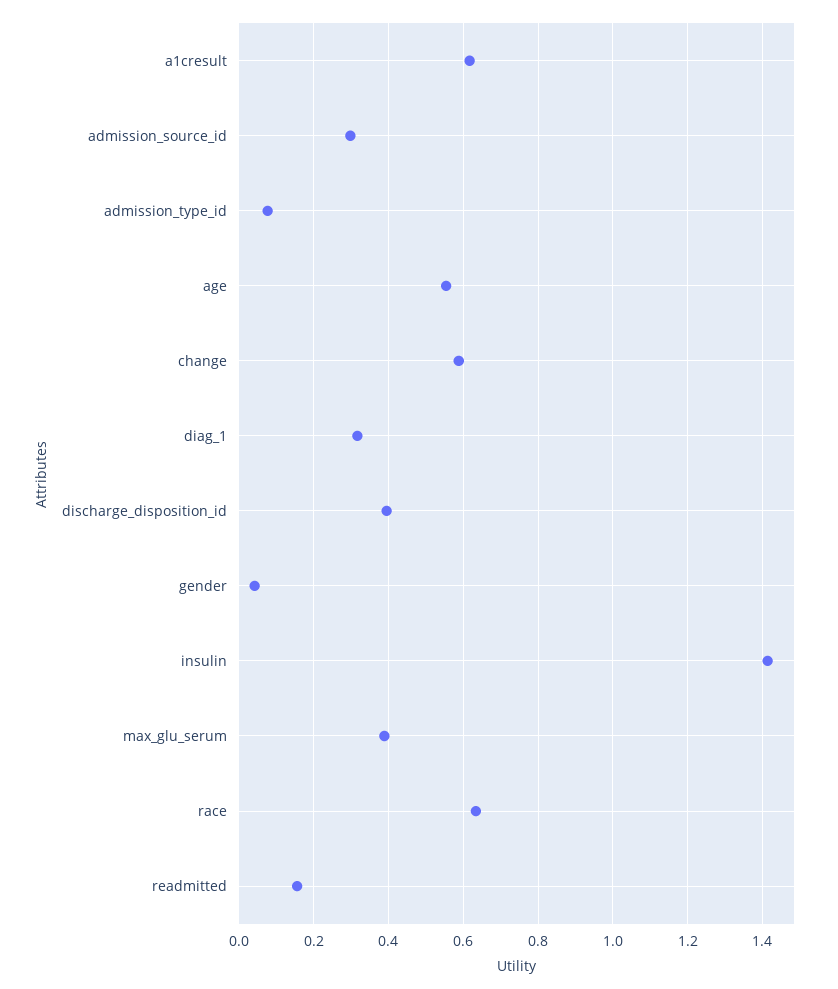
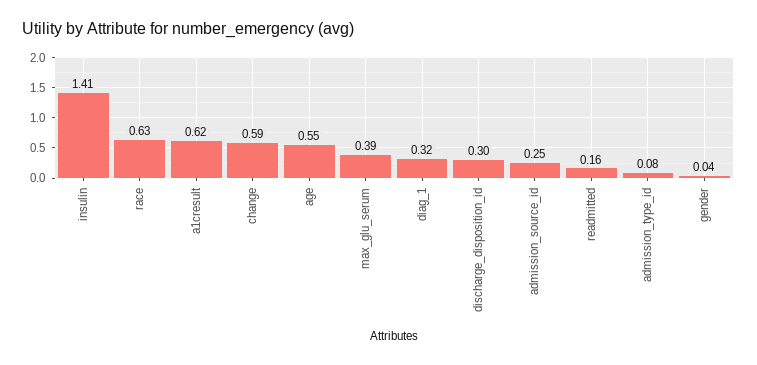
admission_source_id: 0.3 -> 0.25
discharge_disposition_id: 0.4 -> 0.3

